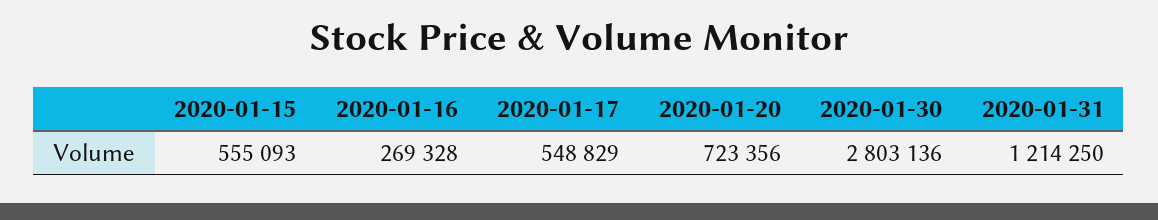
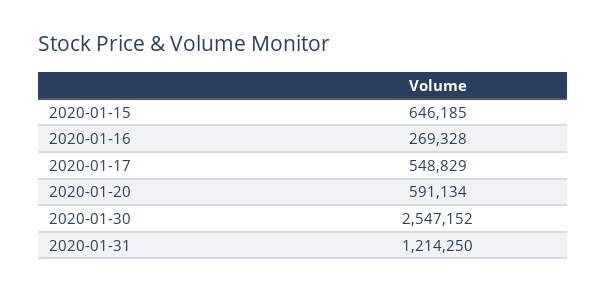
2020-01-15: 555093 -> 646185
2020-01-20: 723356 -> 591134
2020-01-30: 2803136 -> 2547152

